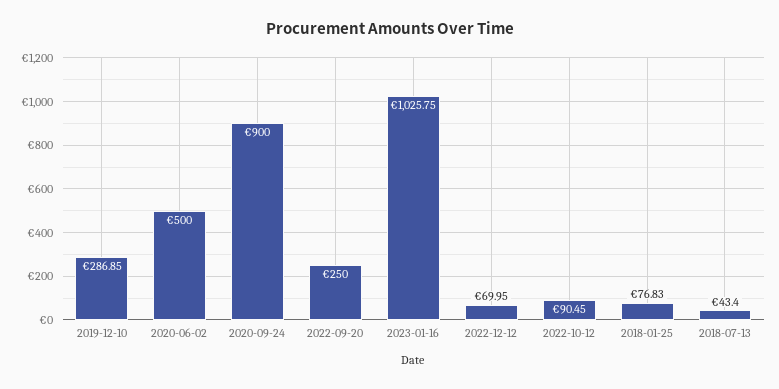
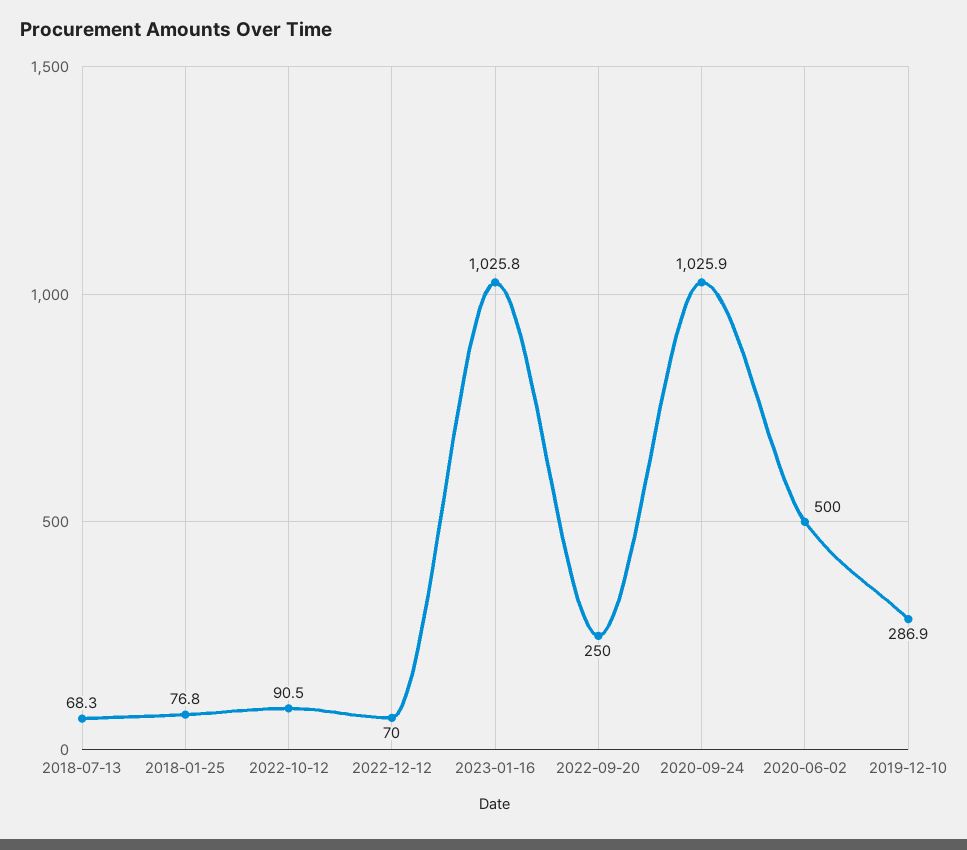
2020-09-24: 900 -> 1025.9
2018-07-13: 43.4 -> 68.3

